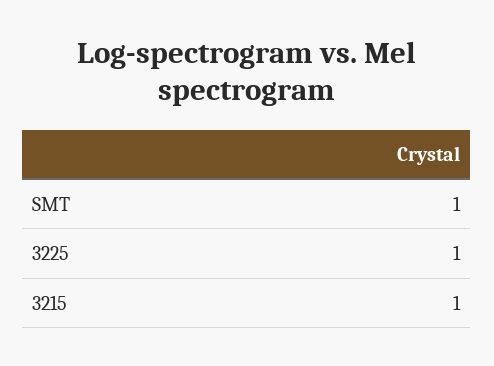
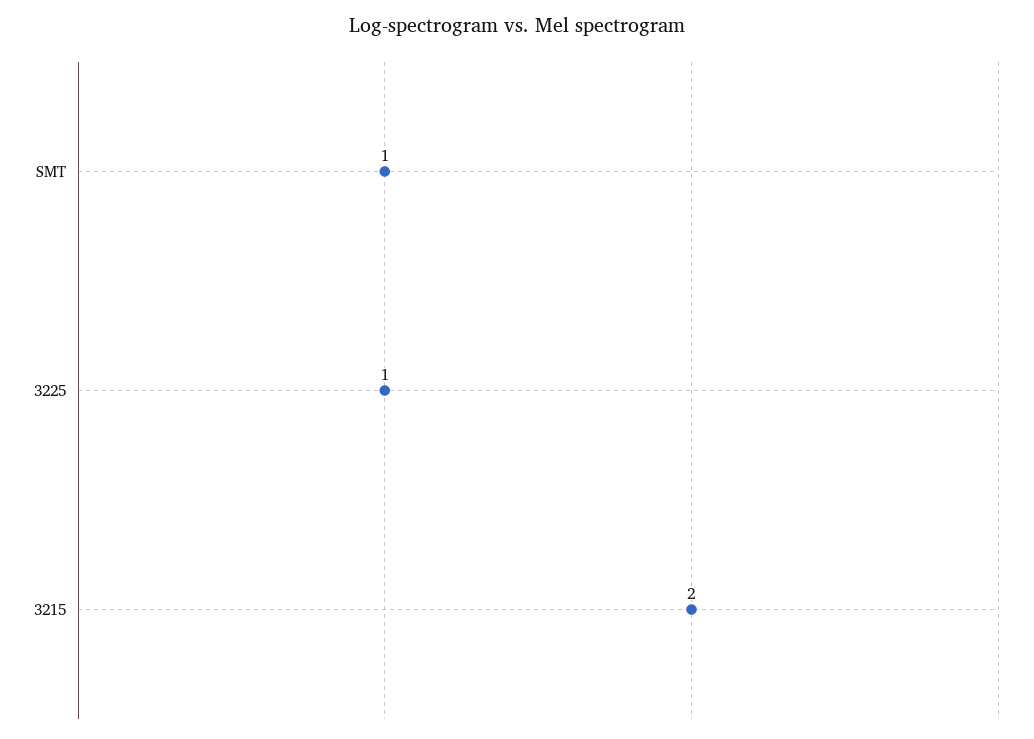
3215: 1 -> 2

